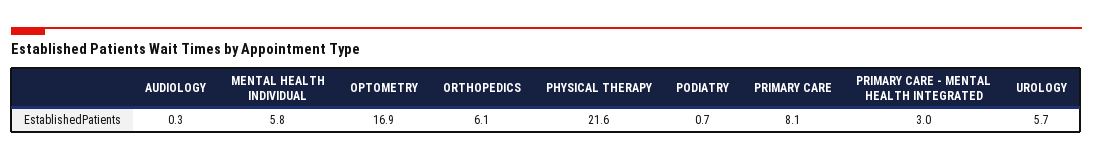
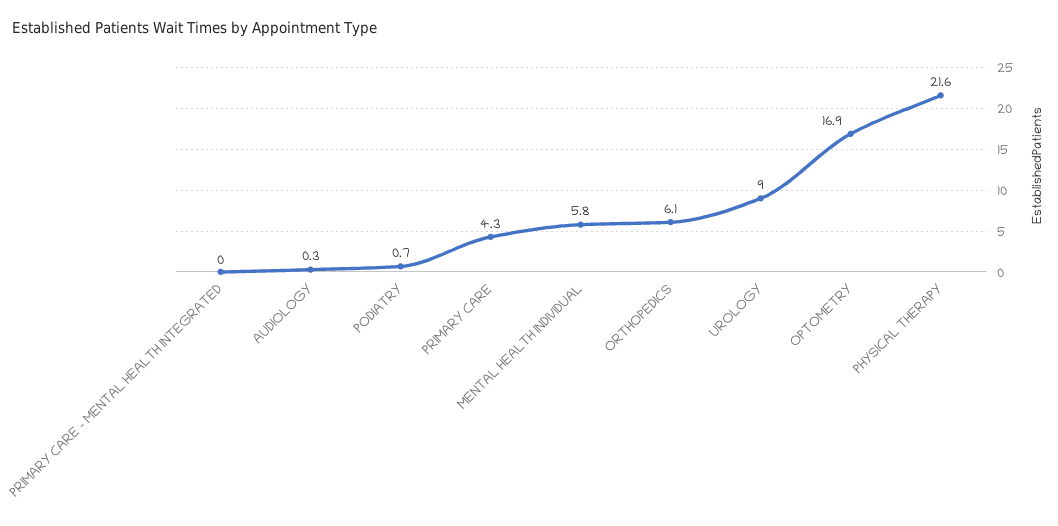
PRIMARY CARE: 8.1 -> 4.3
PRIMARY CARE - MENTAL HEALTH INTEGRATED: 3 -> 0
UROLOGY: 5.7 -> 9

